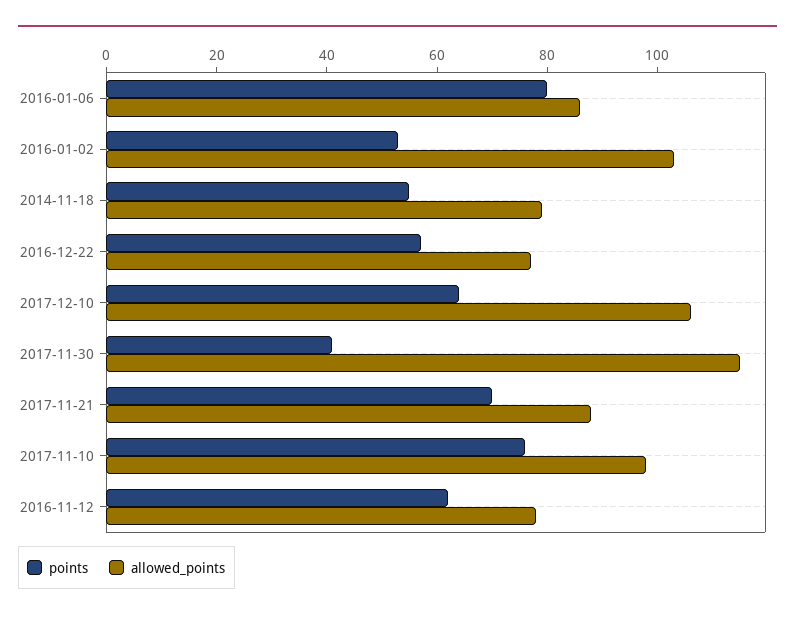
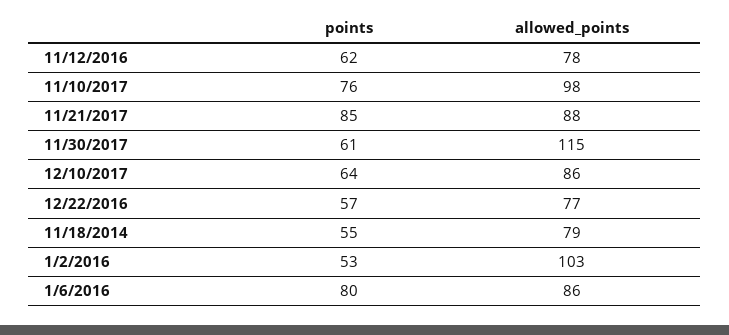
allowed_points, 2017-12-10: 105 -> 86
points, 2017-11-30: 40 -> 61
points, 2017-11-21: 70 -> 85

